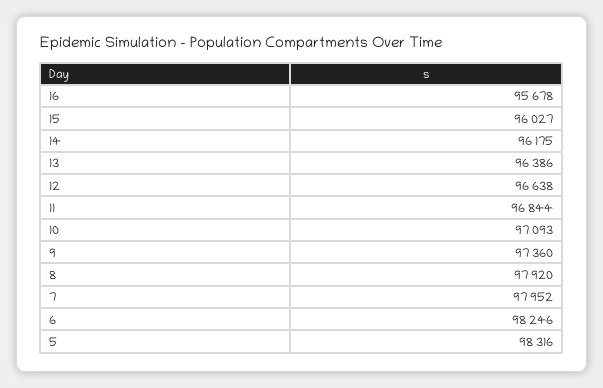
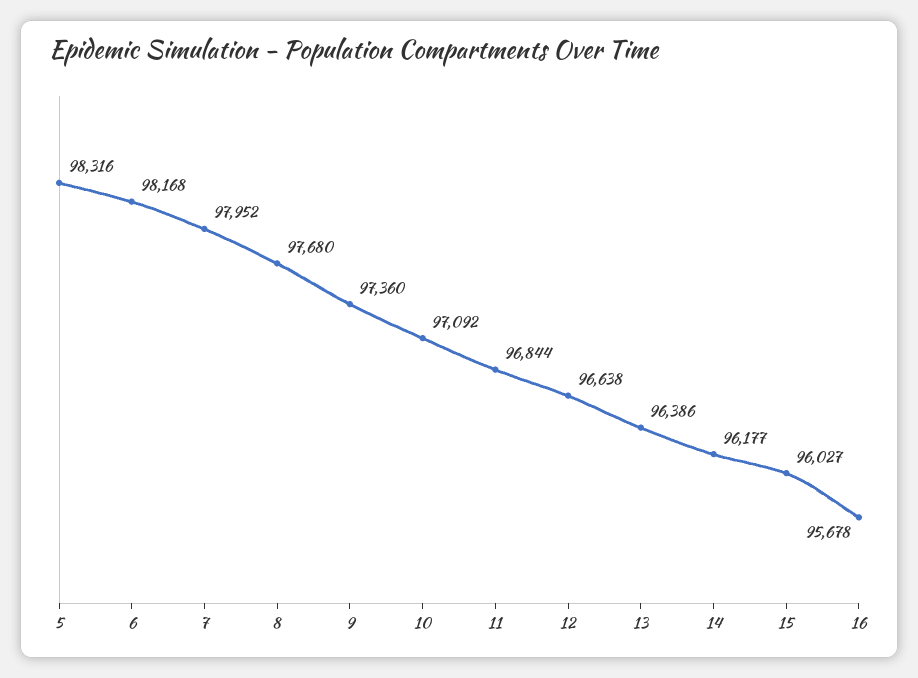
14: 96175 -> 96177
10: 97093 -> 97092
8: 97920 -> 97680
6: 98246 -> 98168

